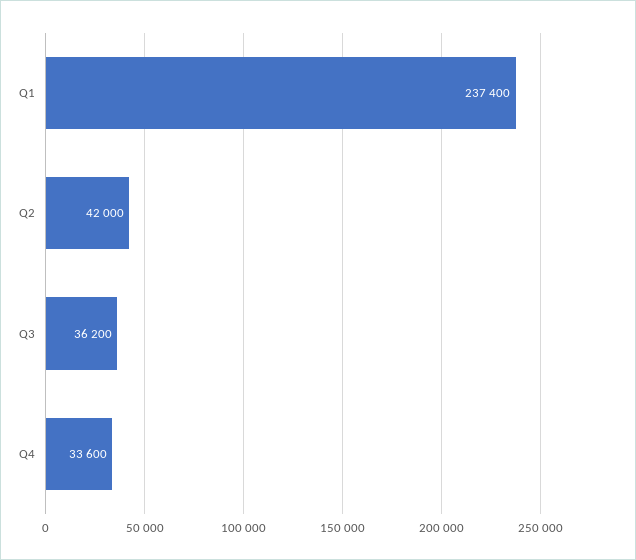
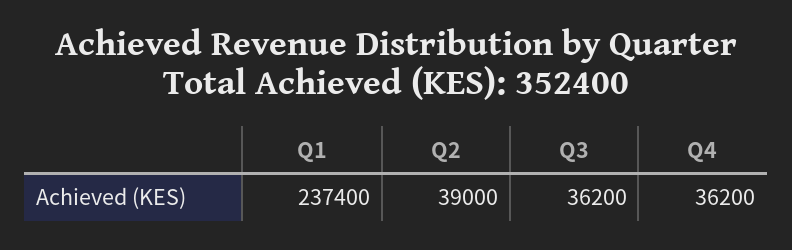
Q2: 42000 -> 39000
Q4: 33600 -> 36200

